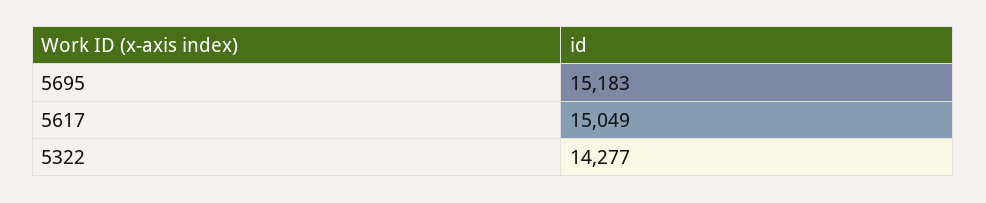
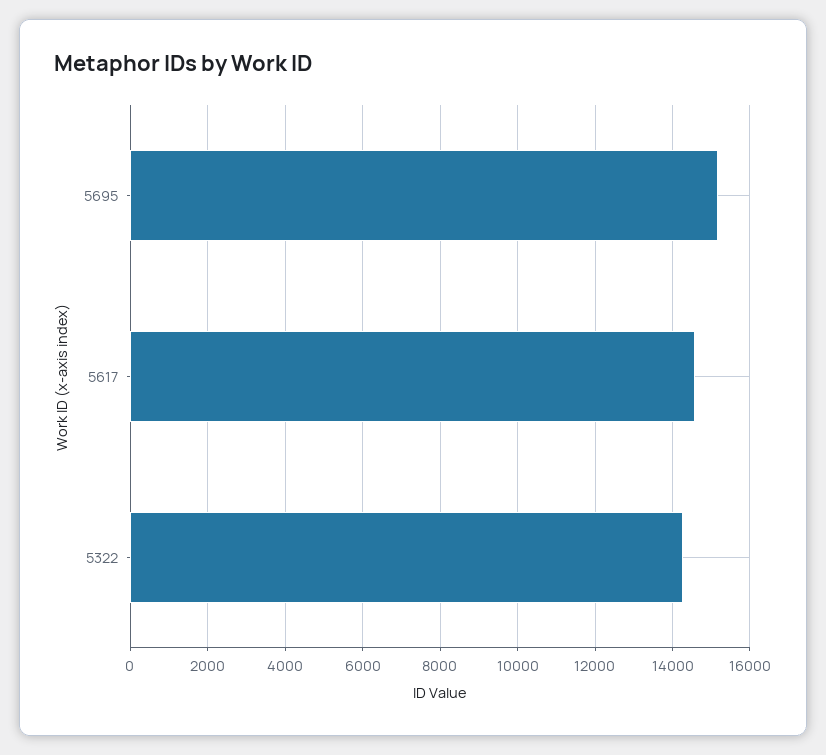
5617: 15049 -> 14600

